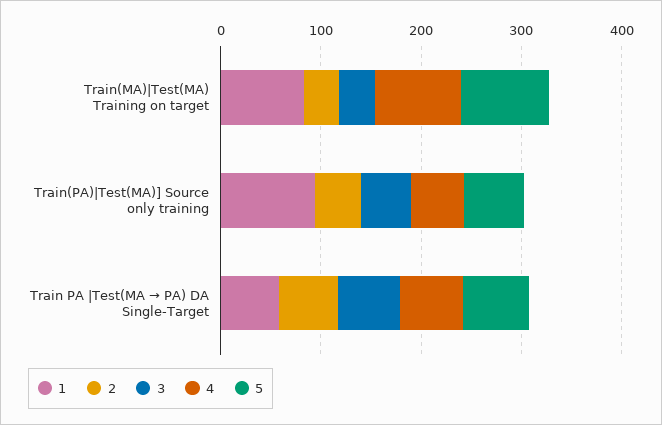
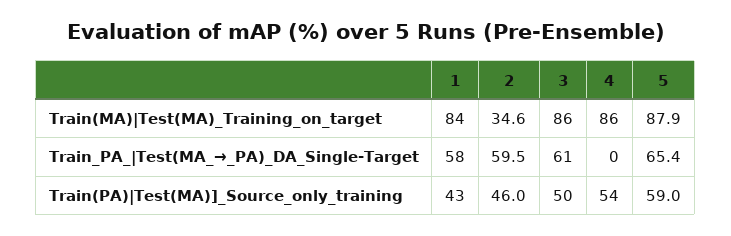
3, Train(MA)|Test(MA) Training on target: 40 -> 86
1, Train(PA)|Test(MA)] Source only training: 100 -> 43
4, Train PA |Test(MA → PA) DA Single-Target: 60 -> 0

